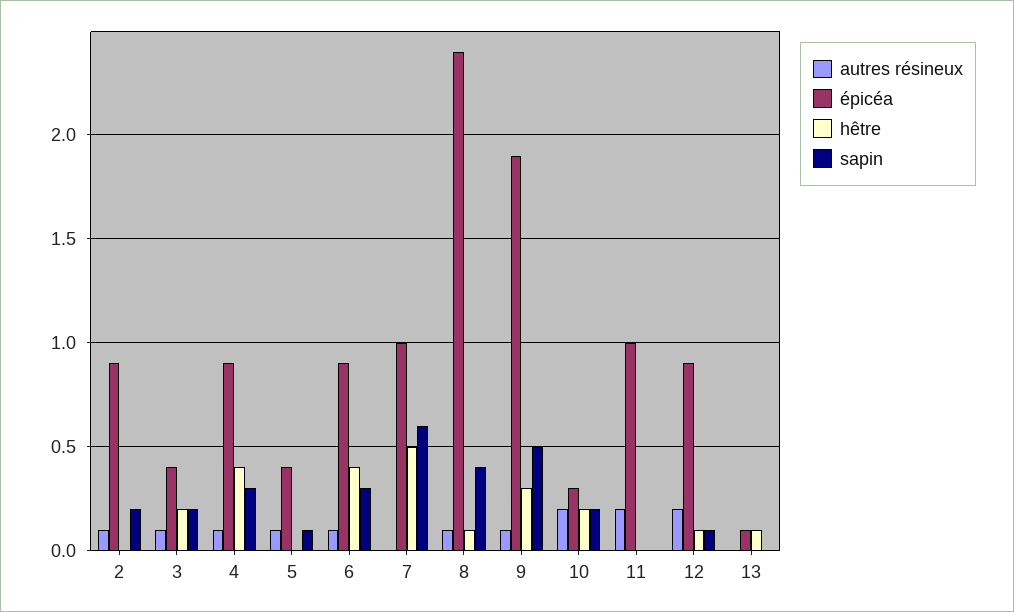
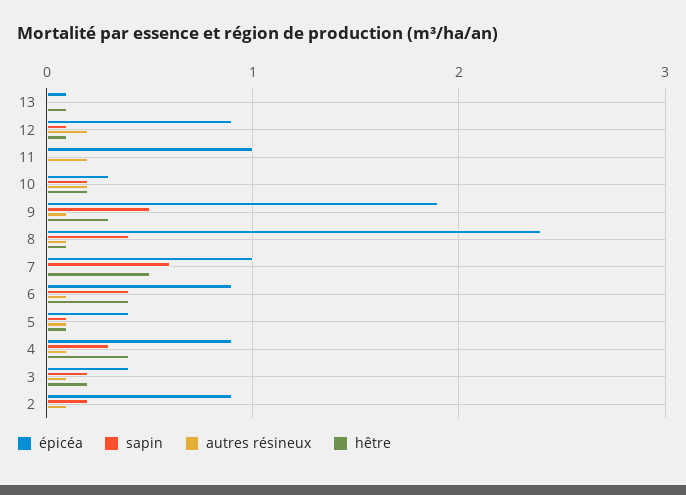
hêtre, 5: 0 -> 0.1
sapin, 6: 0.3 -> 0.4

